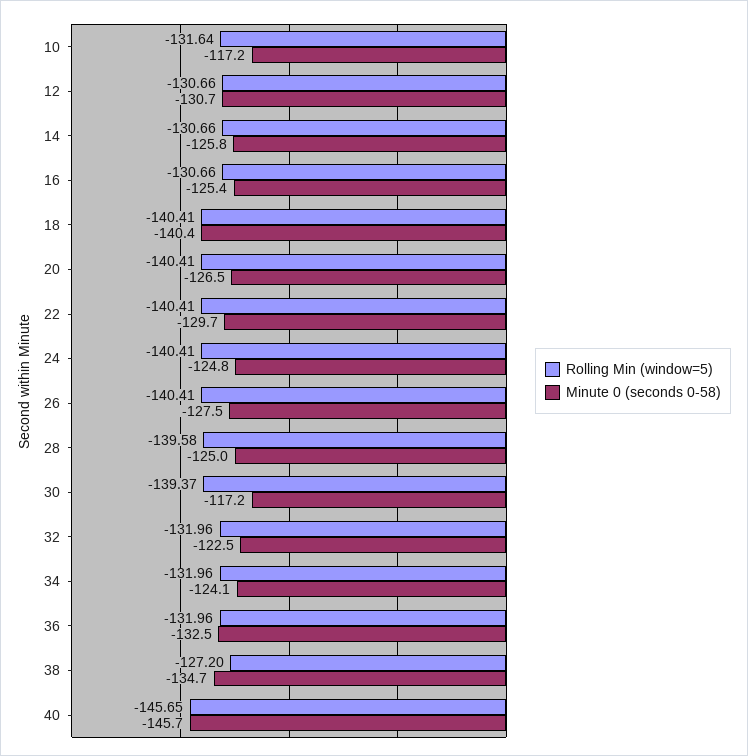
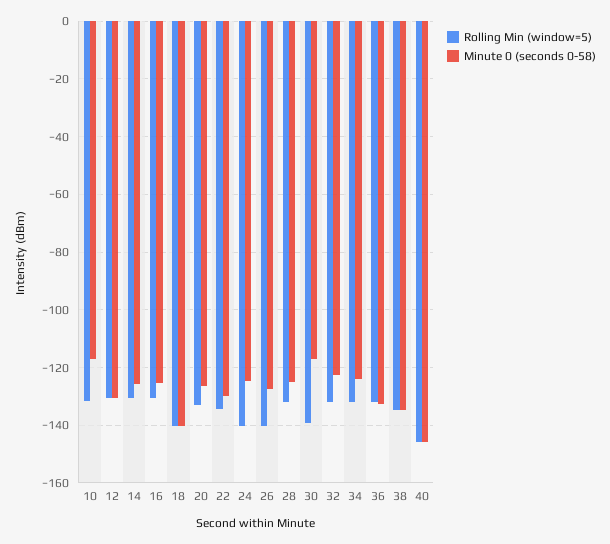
Rolling Min (window=5), 20: -140.41 -> -132.5
Rolling Min (window=5), 22: -140.41 -> -135
Rolling Min (window=5), 28: -139.58 -> -132.5
Rolling Min (window=5), 38: -127.2 -> -135

